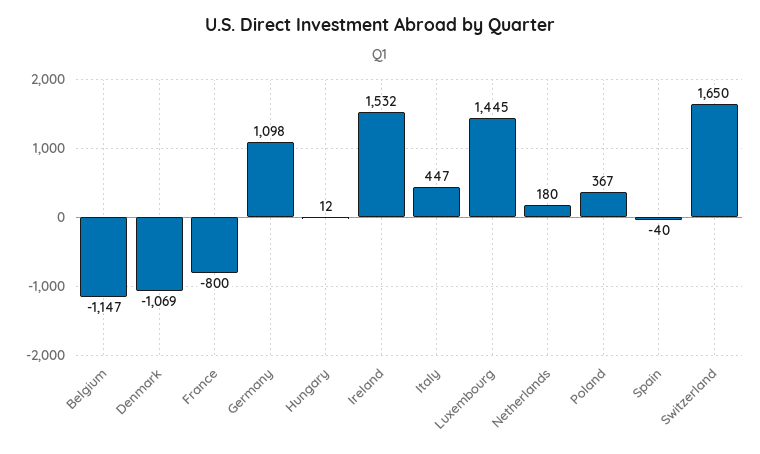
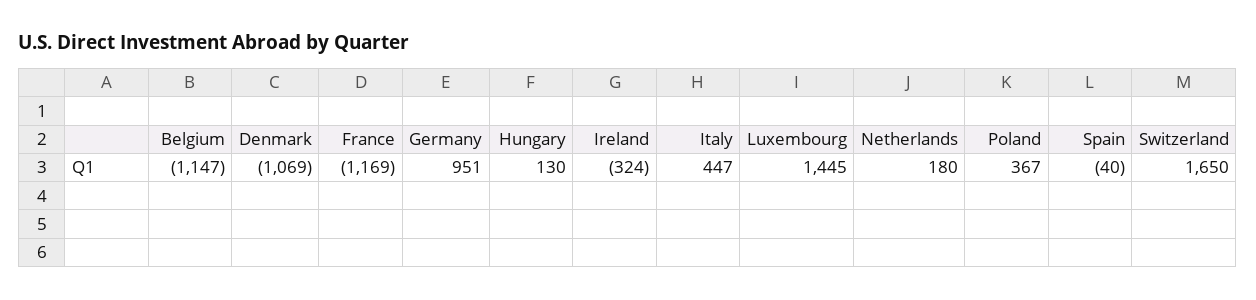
France: -800 -> -1169
Germany: 1098 -> 951
Hungary: 12 -> 130
Ireland: 1532 -> -324

